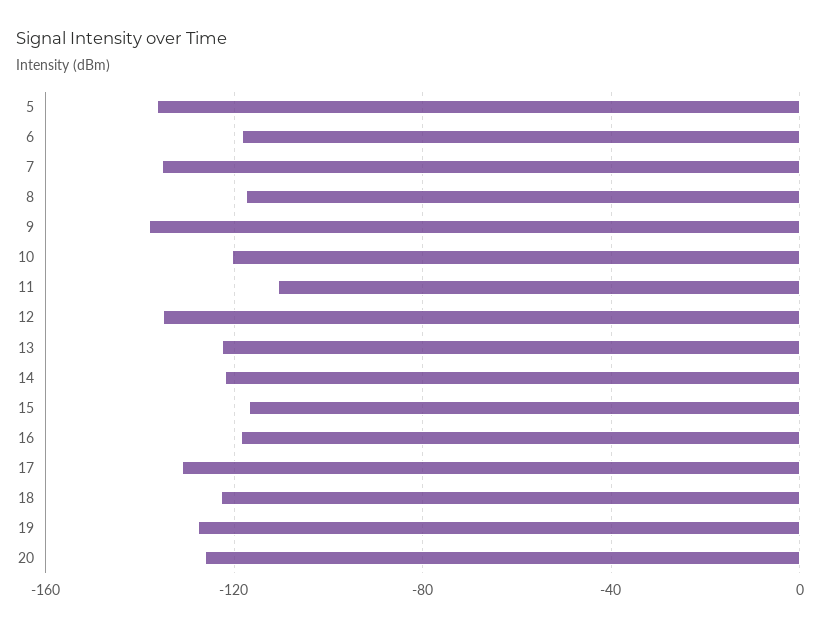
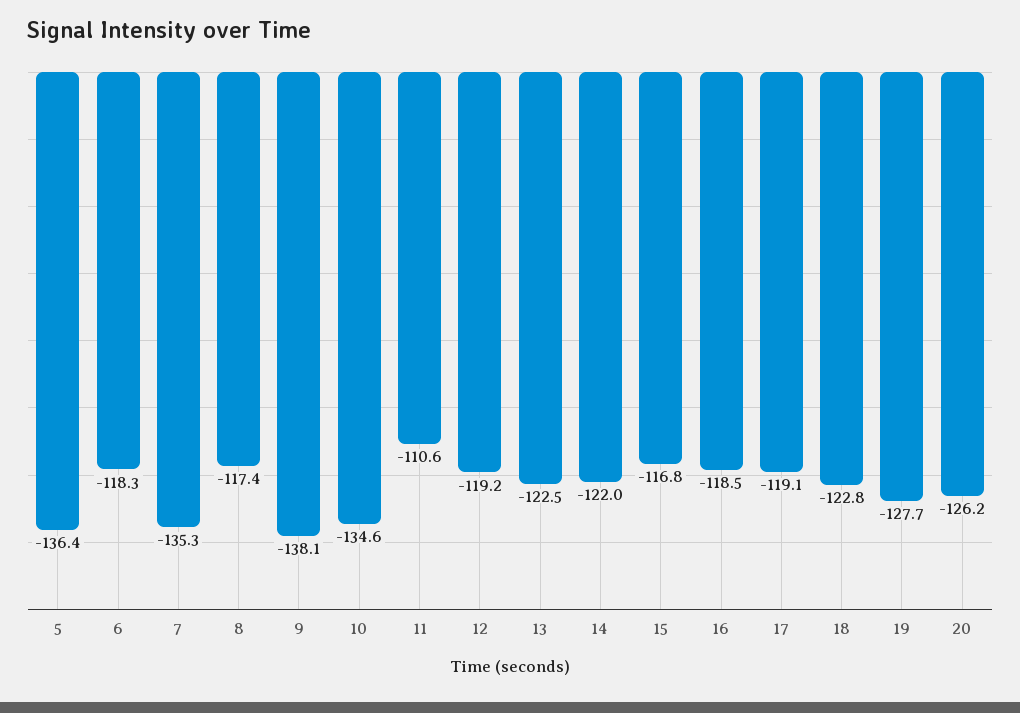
10: -120 -> -134.6
12: -135 -> -119.2
17: -130 -> -119.1

